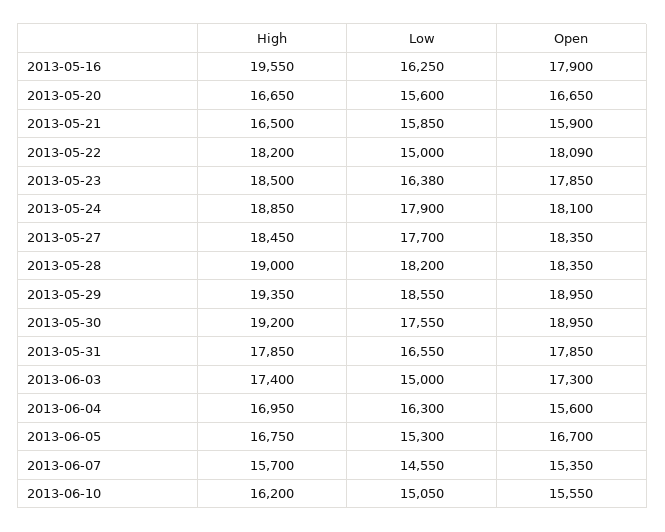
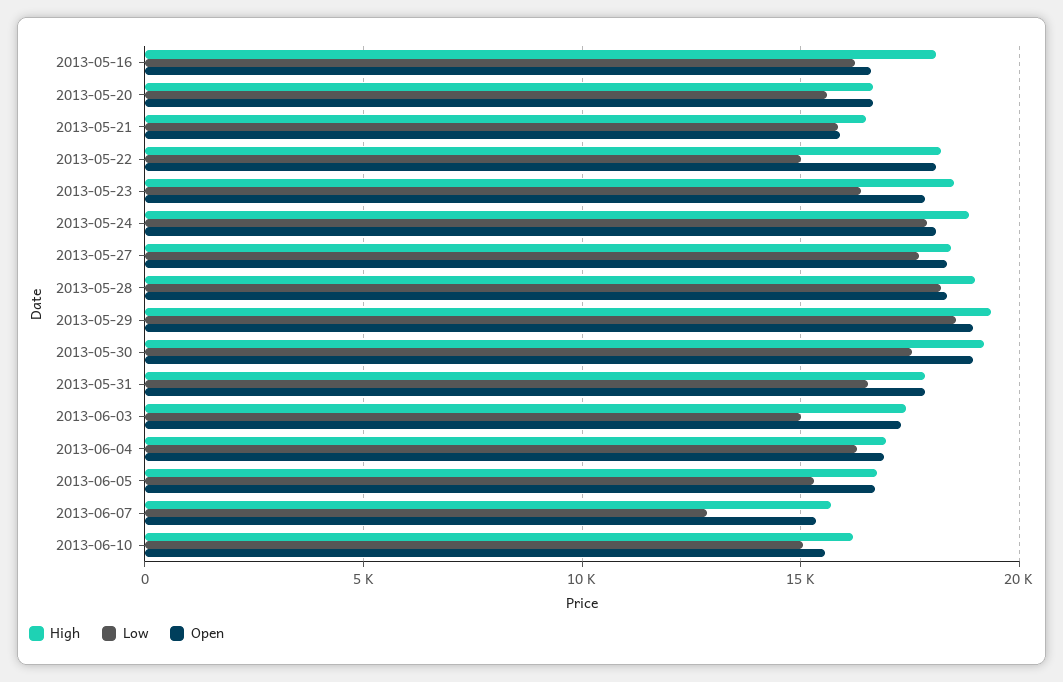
High, 2013-05-16: 19550 -> 18000
Open, 2013-05-16: 17900 -> 16500
Open, 2013-06-04: 15600 -> 17000
Low, 2013-06-07: 14550 -> 13000

